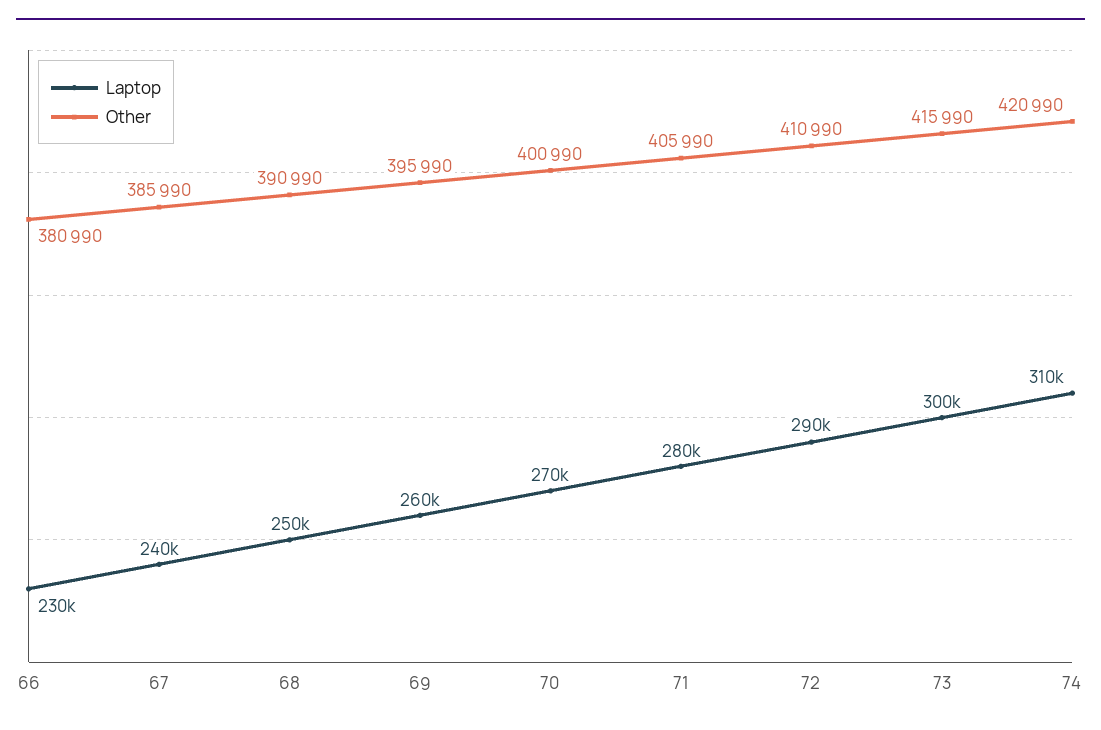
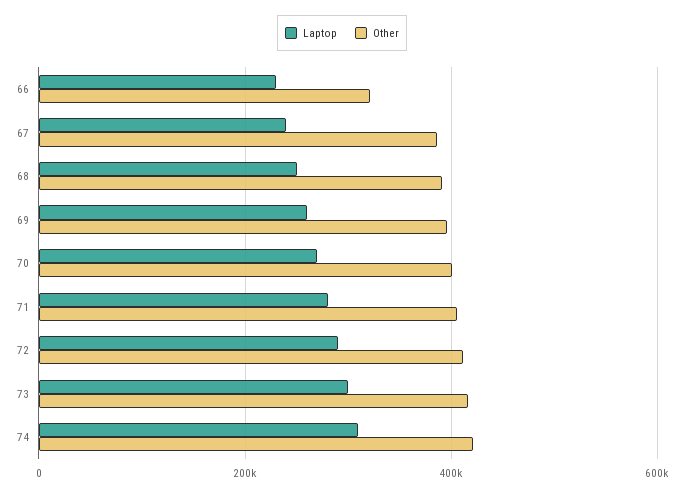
Other, 66: 380990 -> 320000

